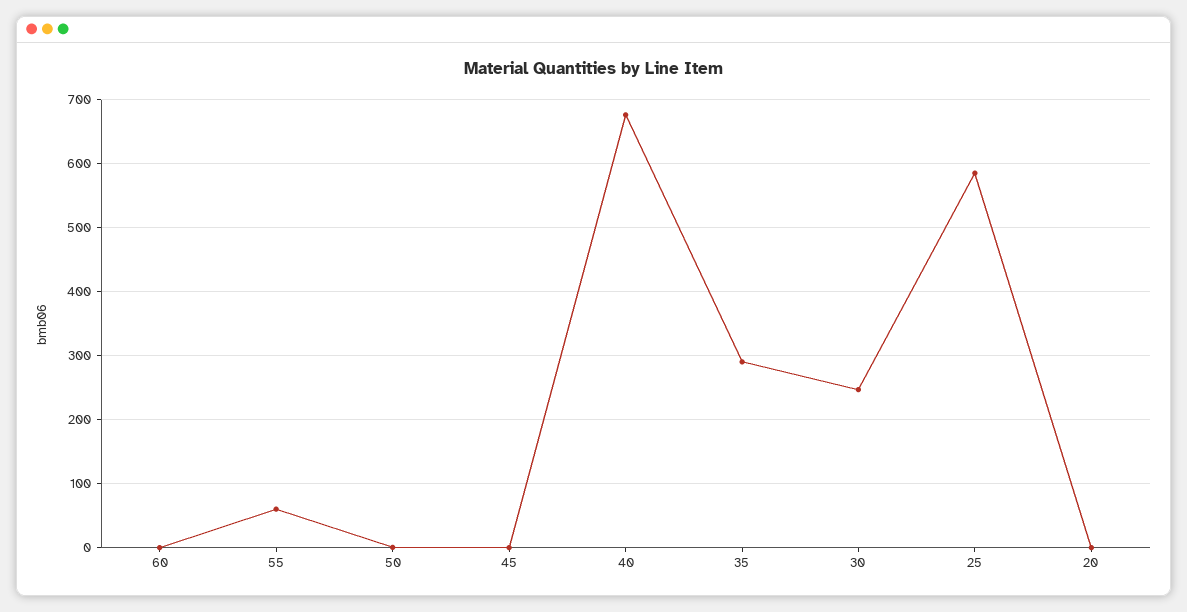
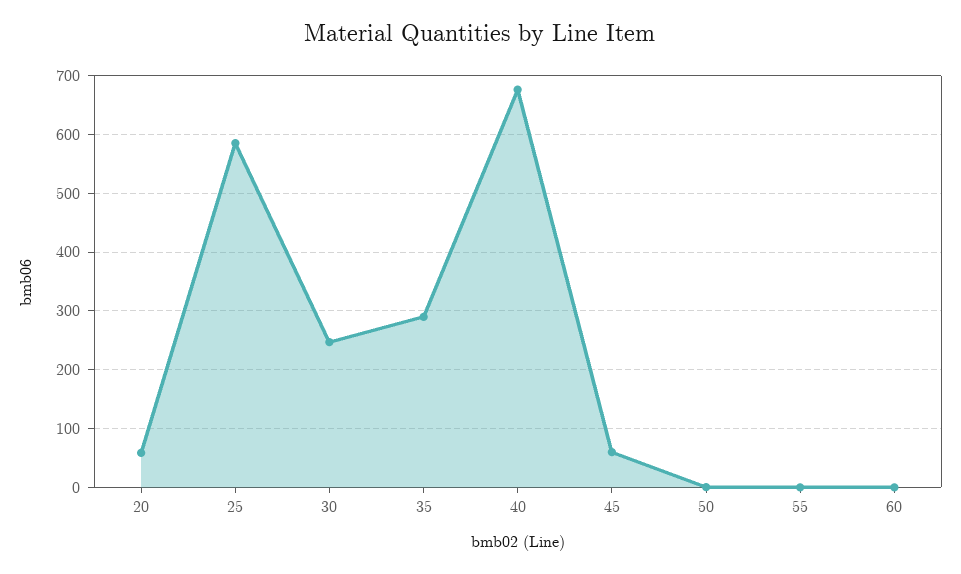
55: 60 -> 0
45: 0 -> 60
20: 0 -> 60

